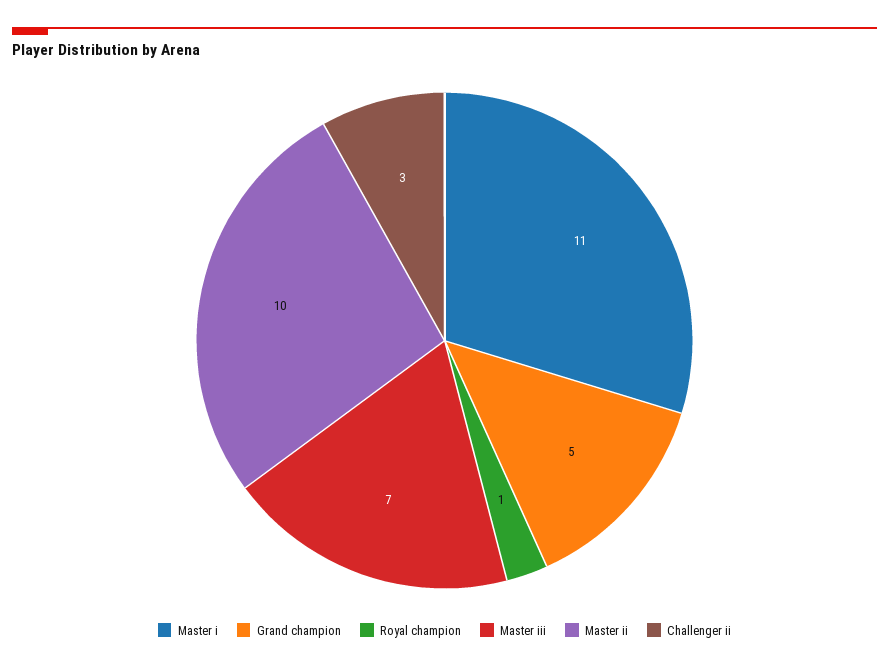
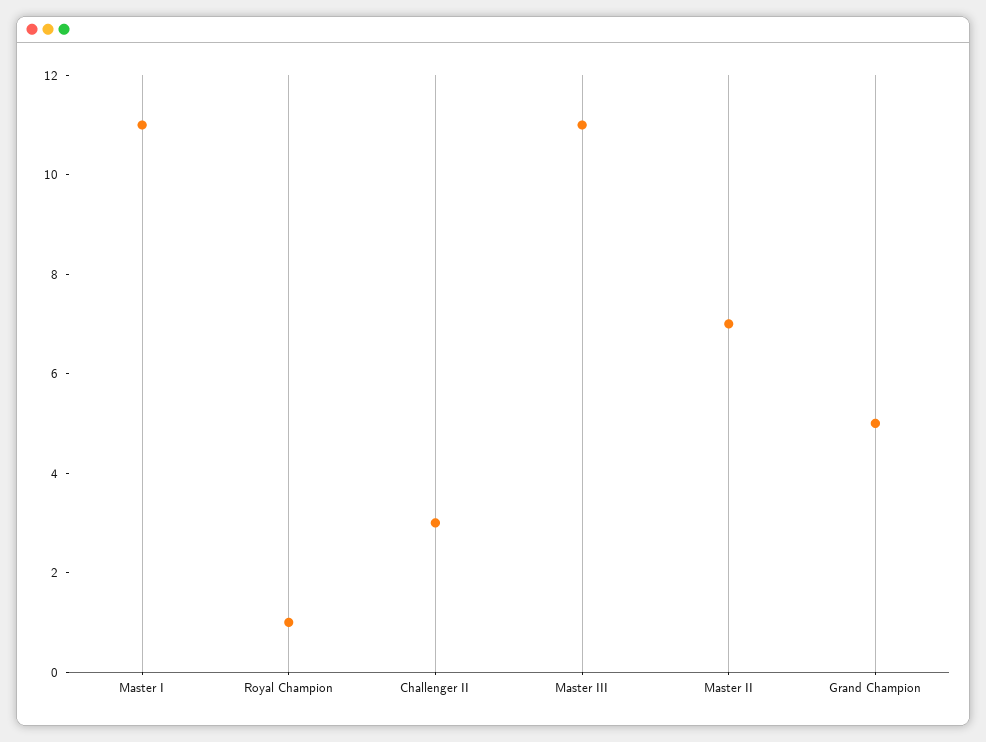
Master iii: 7 -> 11
Master ii: 10 -> 7

